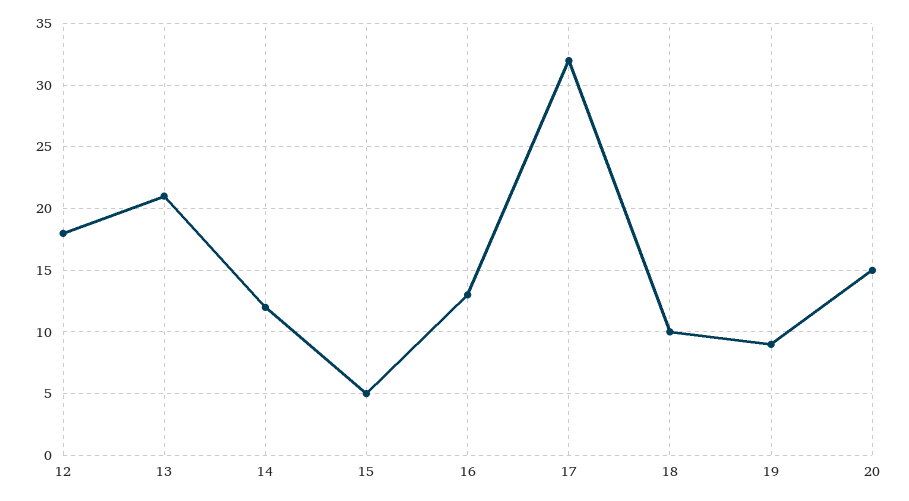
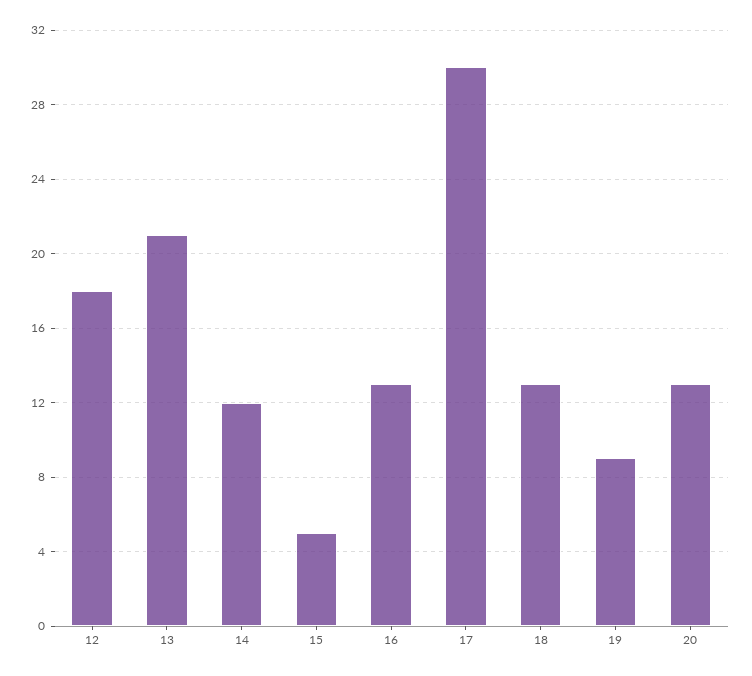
17: 32 -> 30
18: 10 -> 13
20: 15 -> 13

